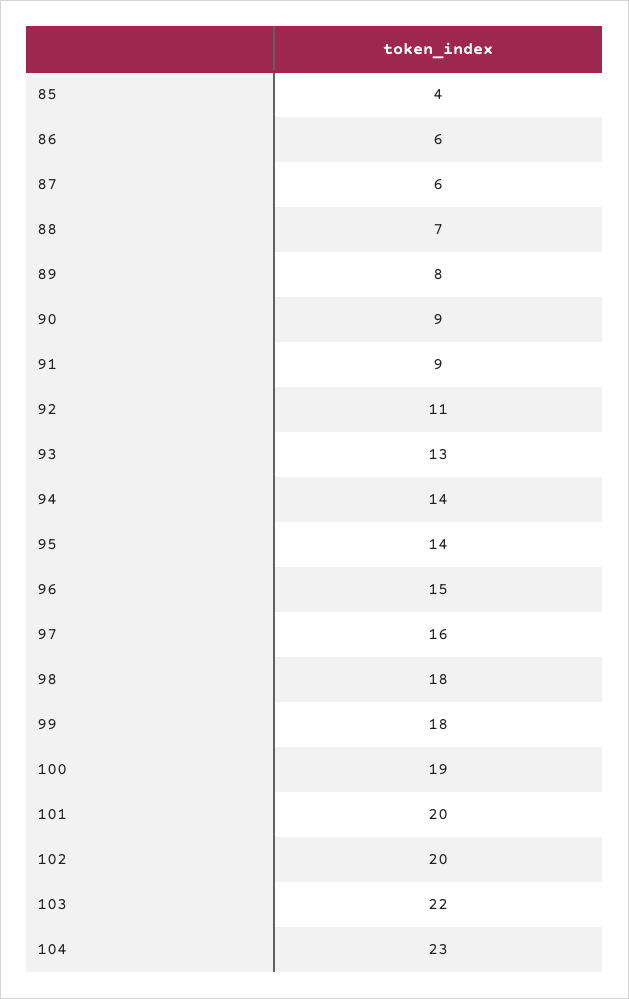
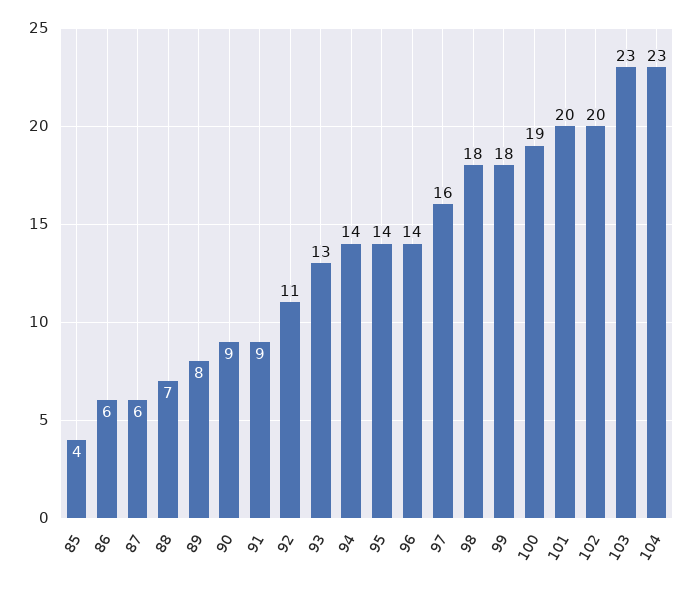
96: 15 -> 14
103: 22 -> 23

